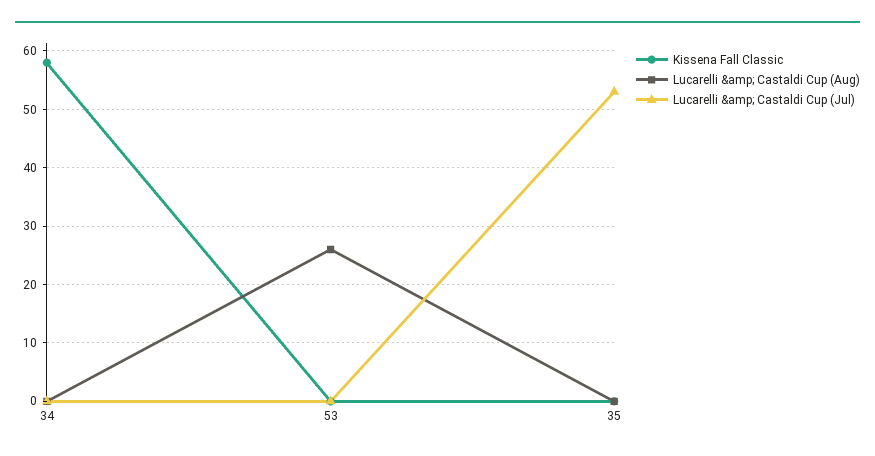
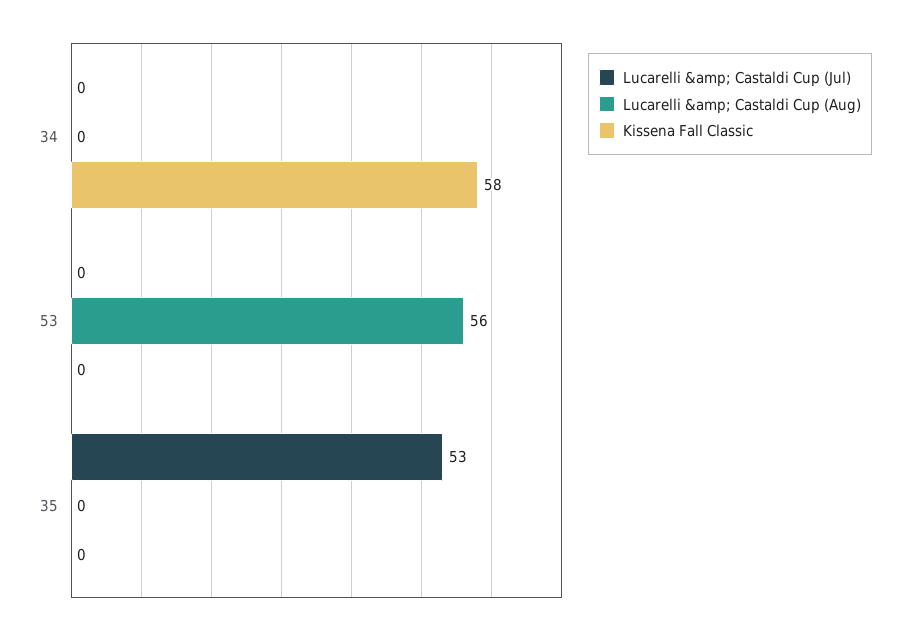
Lucarelli &amp; Castaldi Cup (Aug), 53: 25 -> 56

